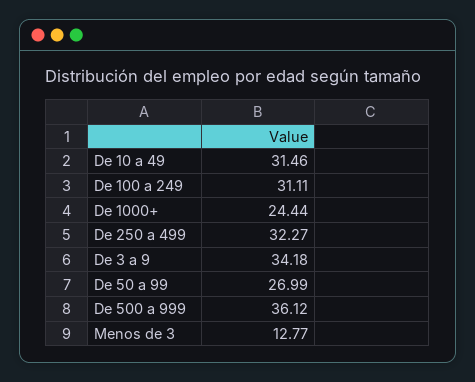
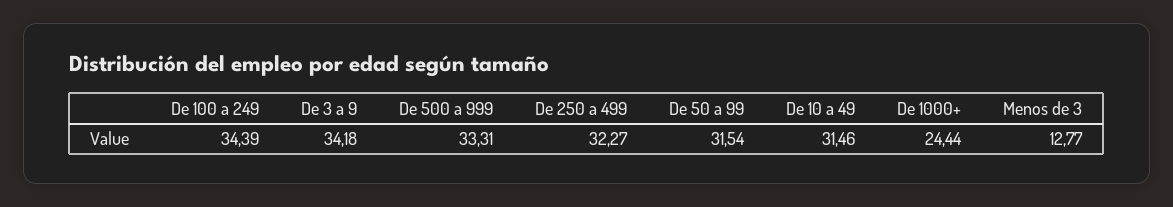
De 100 a 249: 31.11 -> 34.39
De 50 a 99: 26.99 -> 31.54
De 500 a 999: 36.12 -> 33.31

